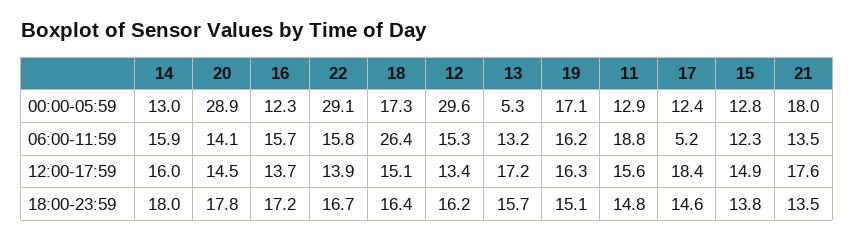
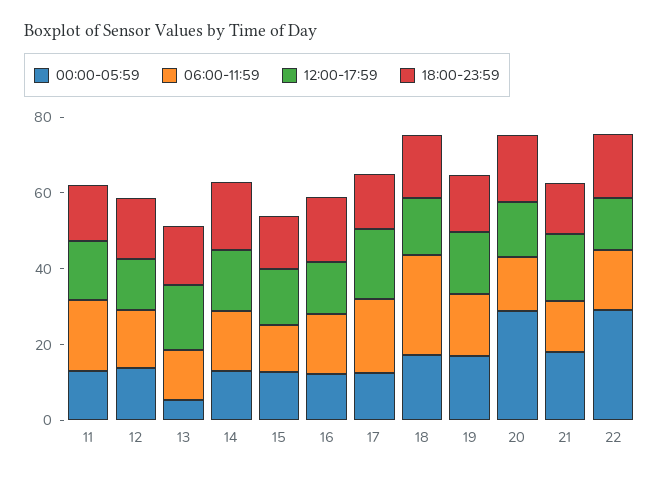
00:00-05:59, 12: 29.6 -> 15
06:00-11:59, 17: 5.2 -> 20

